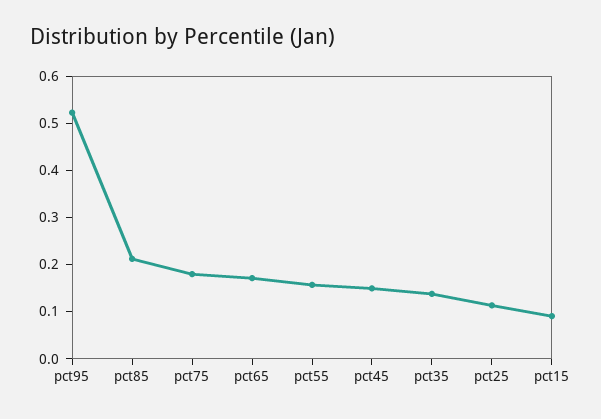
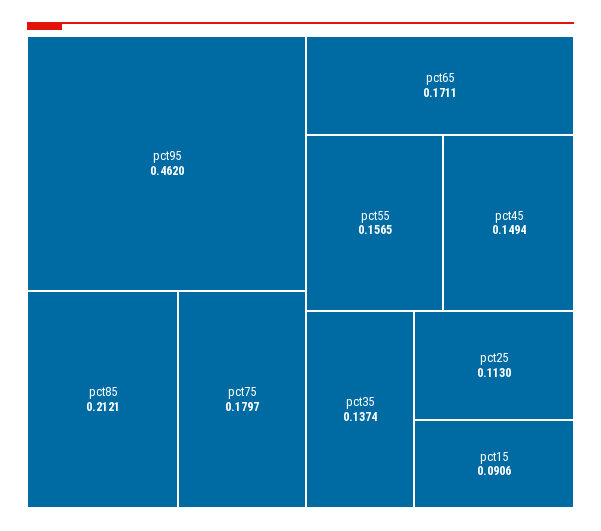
pct95: 0.52 -> 0.462

